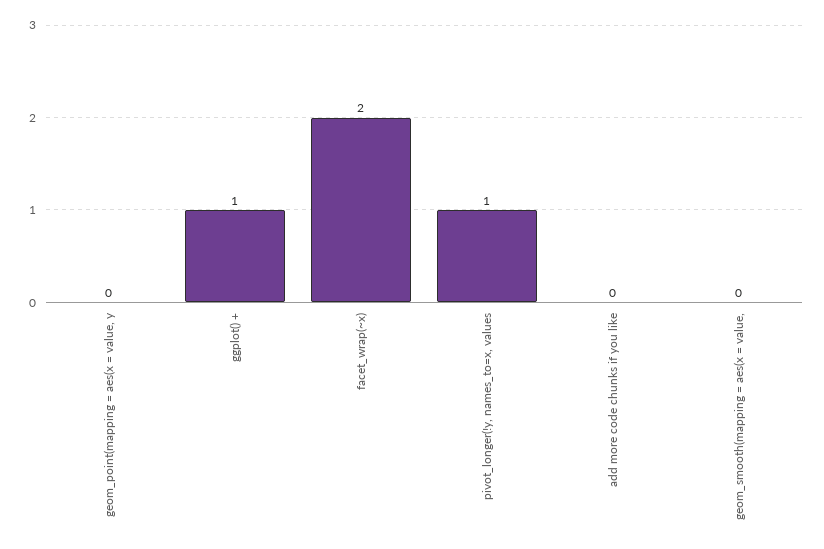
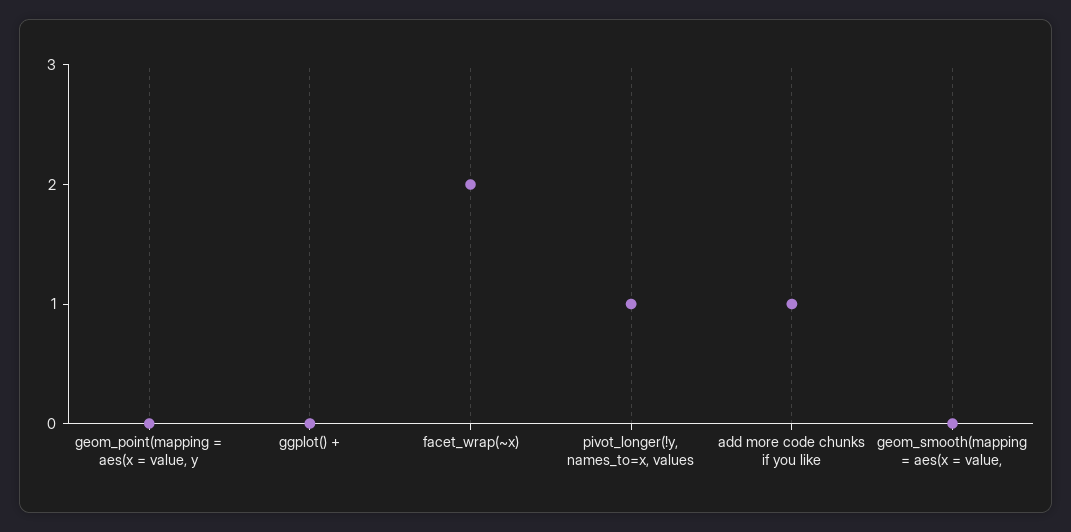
ggplot() +: 1 -> 0
add more code chunks if you like: 0 -> 1

